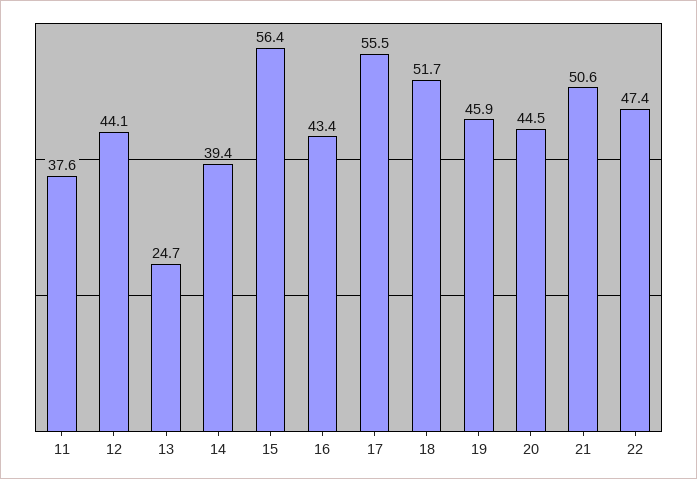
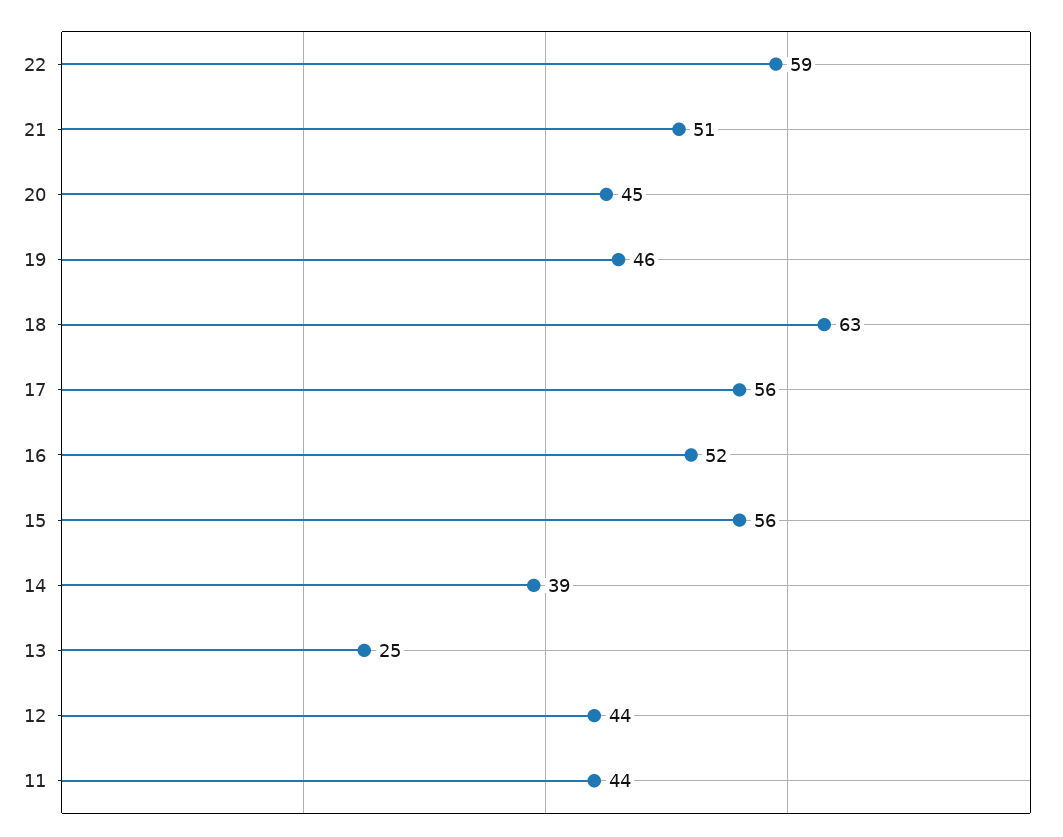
11: 37.6 -> 44
16: 43.4 -> 52
18: 51.7 -> 63
22: 47.4 -> 59

